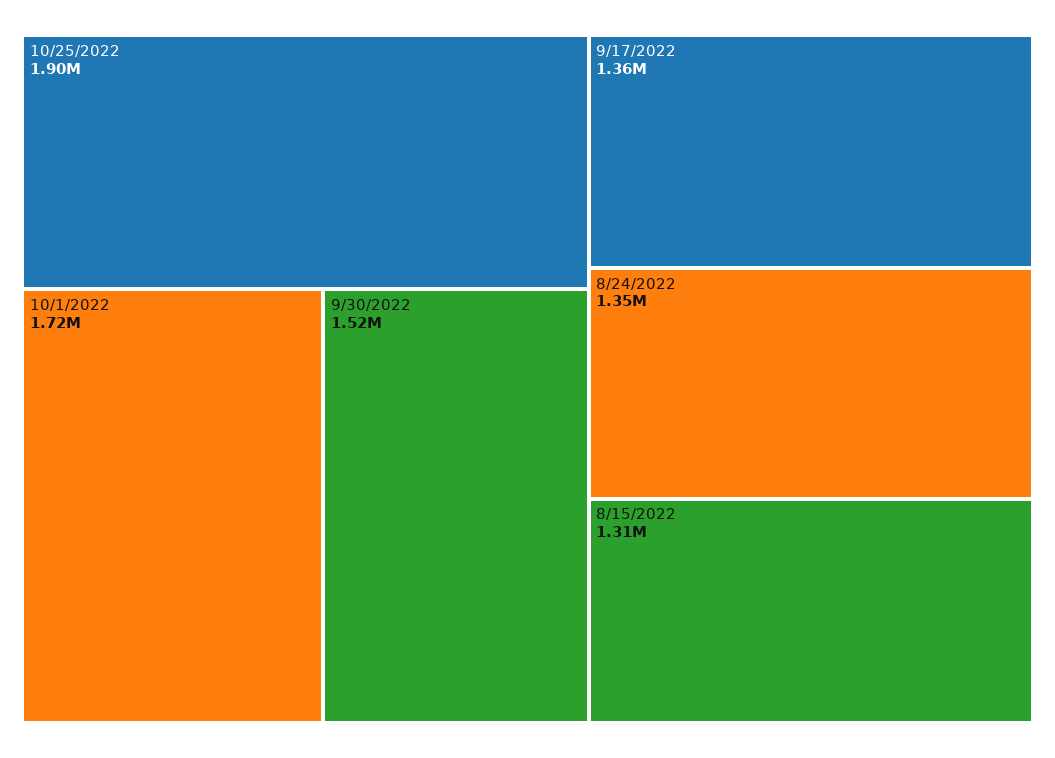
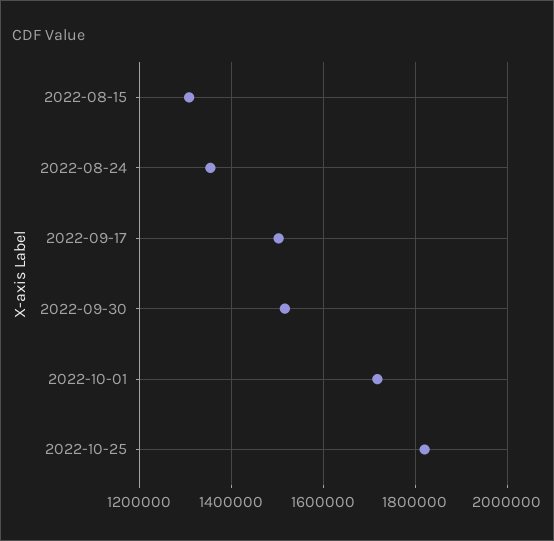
10/25/2022: 1900000 -> 1820000
9/17/2022: 1360000 -> 1500000

